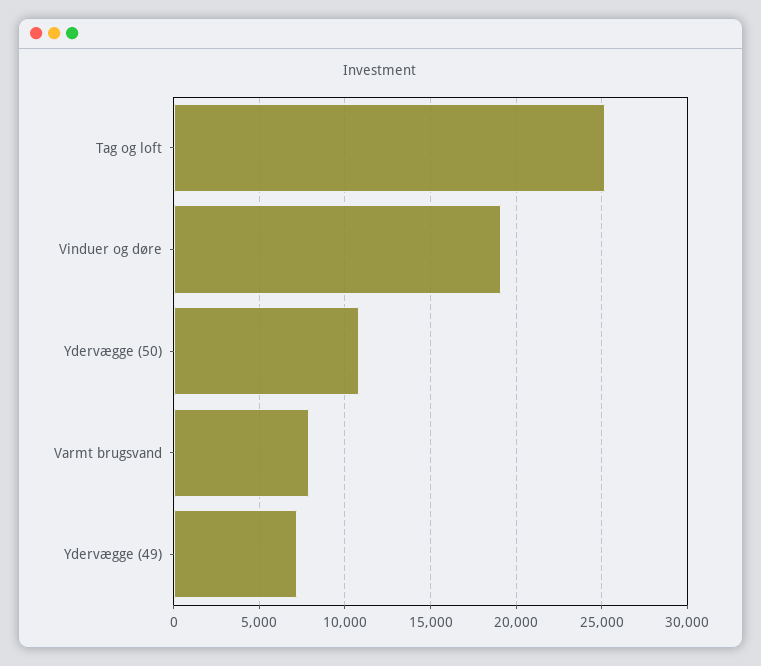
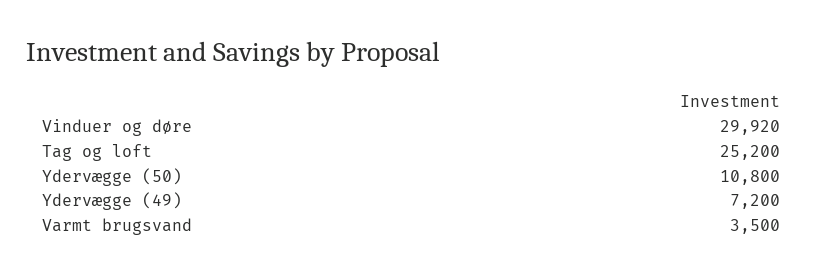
Vinduer og døre: 19000 -> 29920
Varmt brugsvand: 8000 -> 3500

